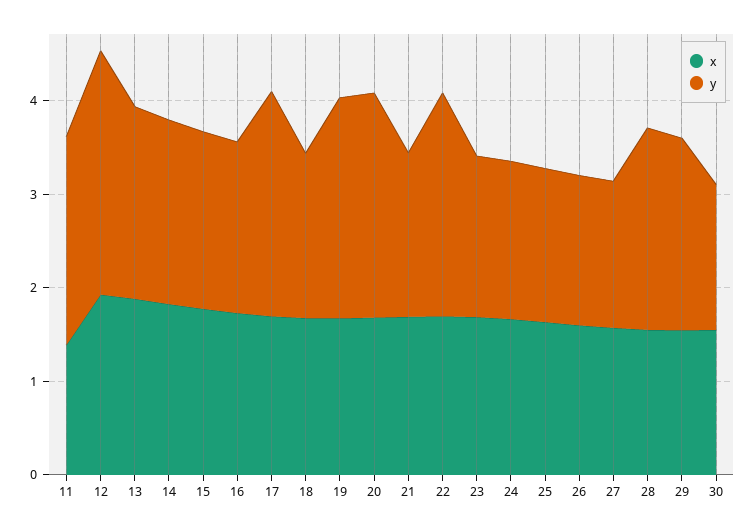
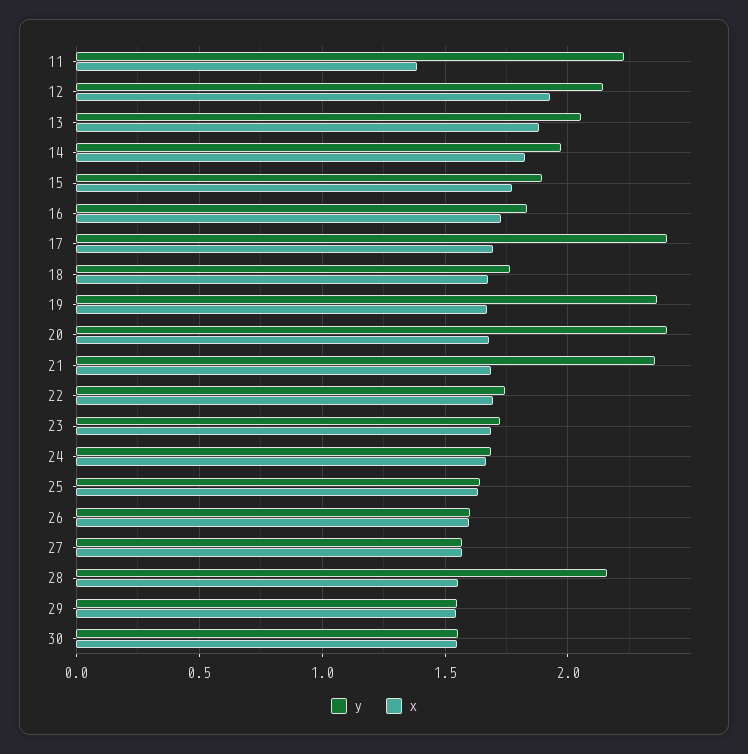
y, 12: 2.6 -> 2.15
y, 21: 1.8 -> 2.35
y, 22: 2.4 -> 1.75
y, 29: 2 -> 1.55

